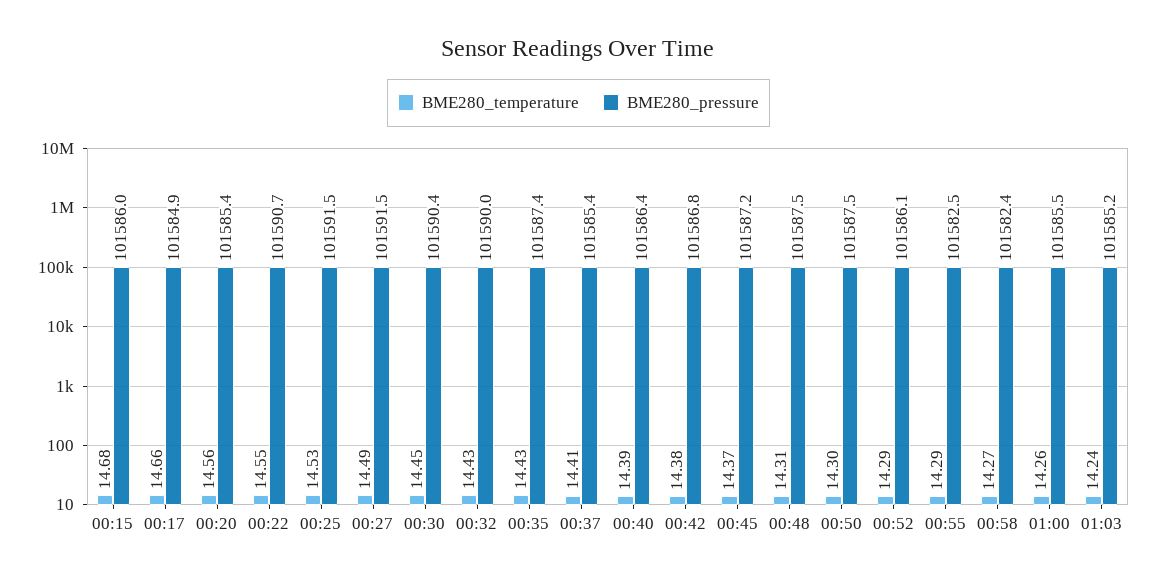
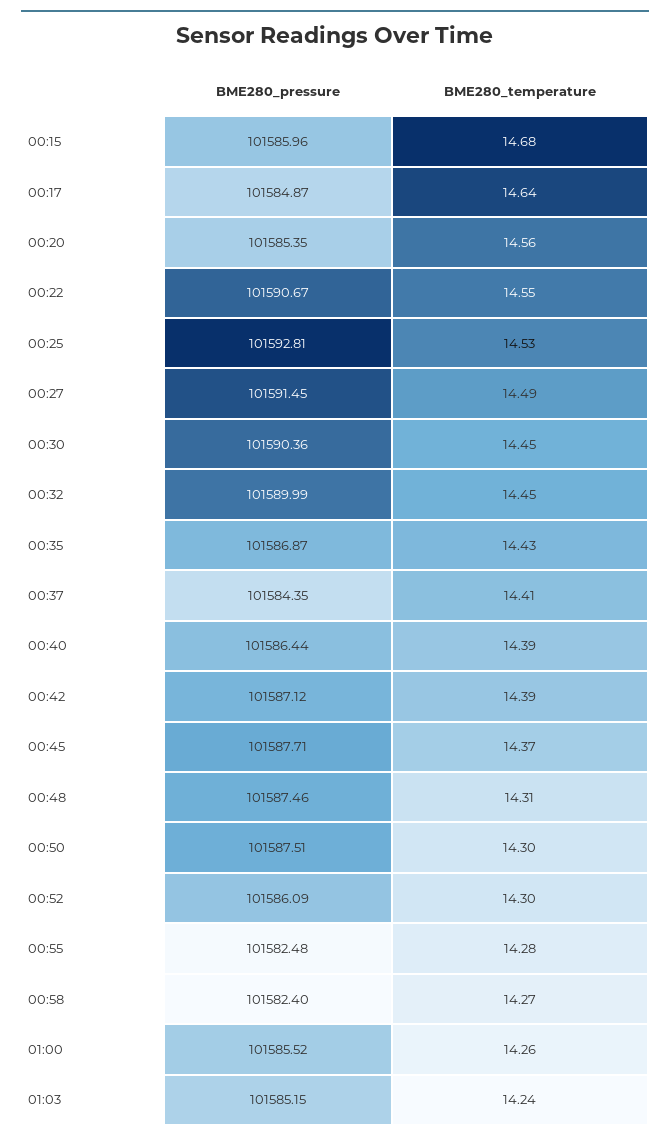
BME280_temperature, 00:17: 14.66 -> 14.64
BME280_pressure, 00:25: 101591.5 -> 101592.81
BME280_temperature, 00:32: 14.43 -> 14.45
BME280_pressure, 00:35: 101587.4 -> 101586.87
BME280_pressure, 00:37: 101585.4 -> 101584.35
BME280_temperature, 00:42: 14.38 -> 14.39
BME280_pressure, 00:42: 101586.8 -> 101587.12
BME280_pressure, 00:45: 101587.2 -> 101587.71
BME280_temperature, 00:52: 14.29 -> 14.3
BME280_temperature, 00:55: 14.29 -> 14.28

